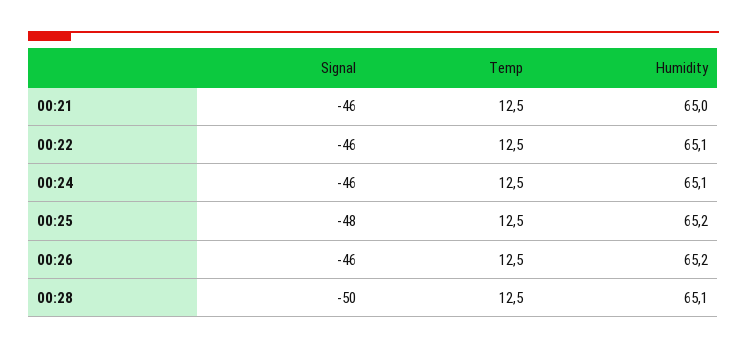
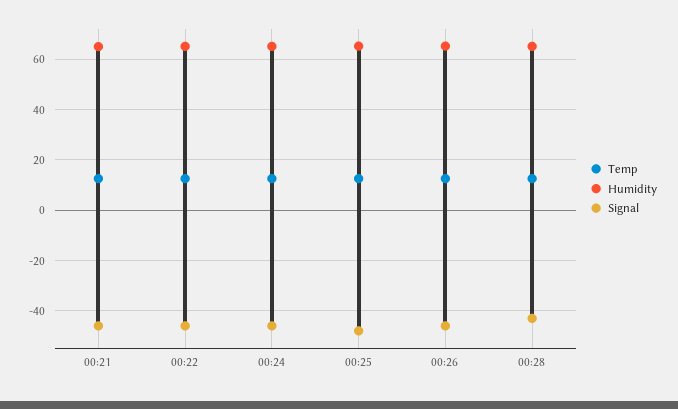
Signal, 00:28: -50 -> -42.5

